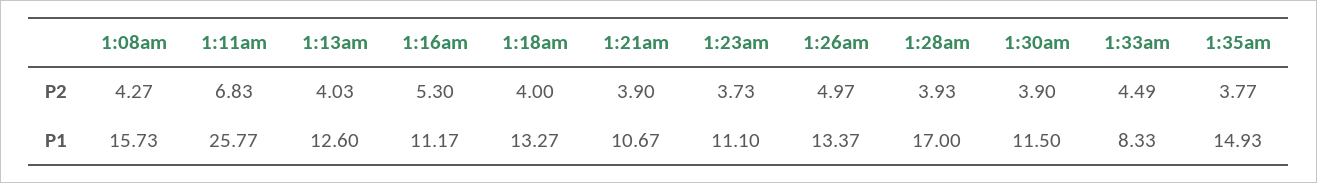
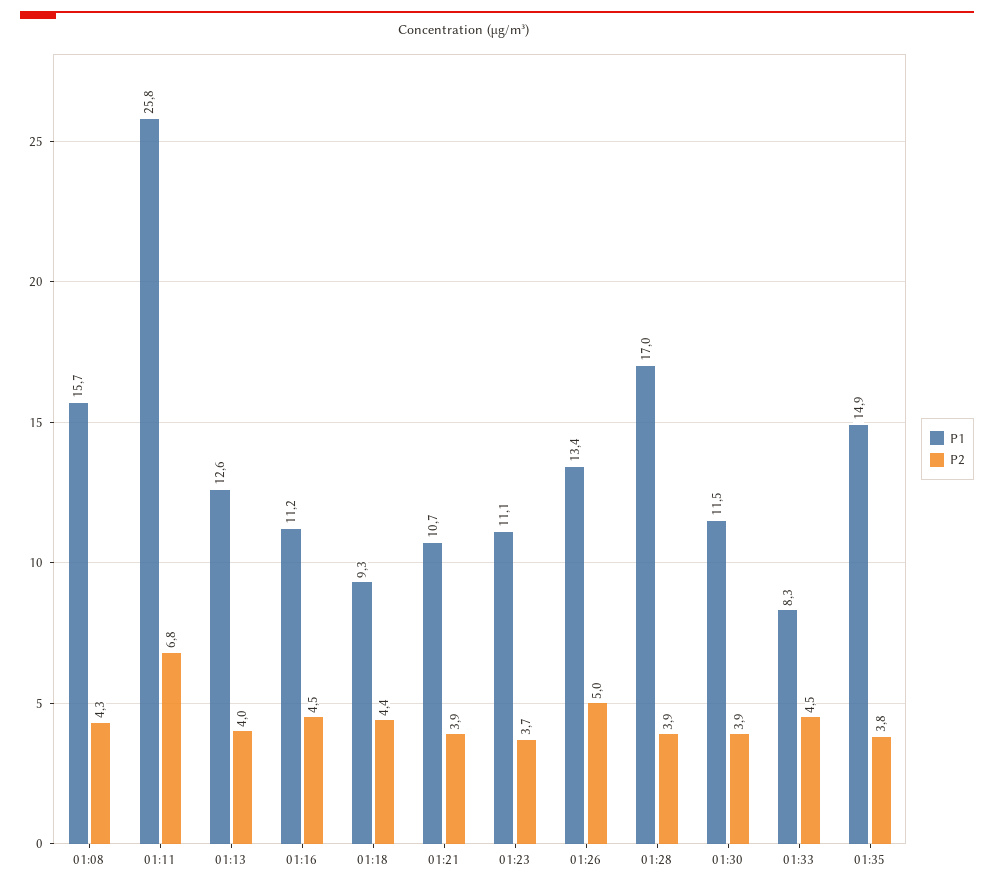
P2, 1:16am: 5.3 -> 4.5
P2, 1:18am: 4 -> 4.4
P1, 1:18am: 13.27 -> 9.3

